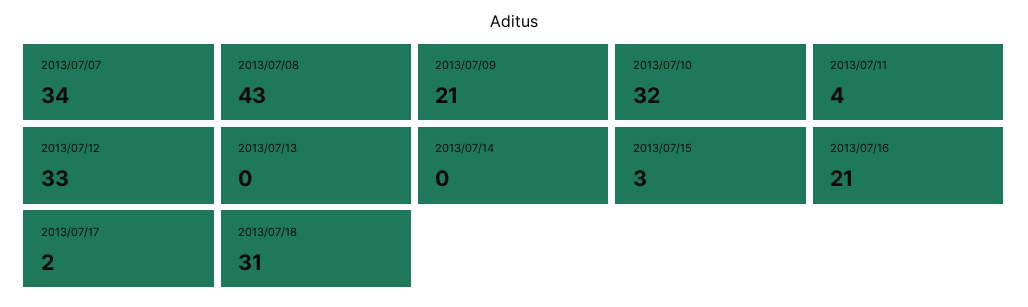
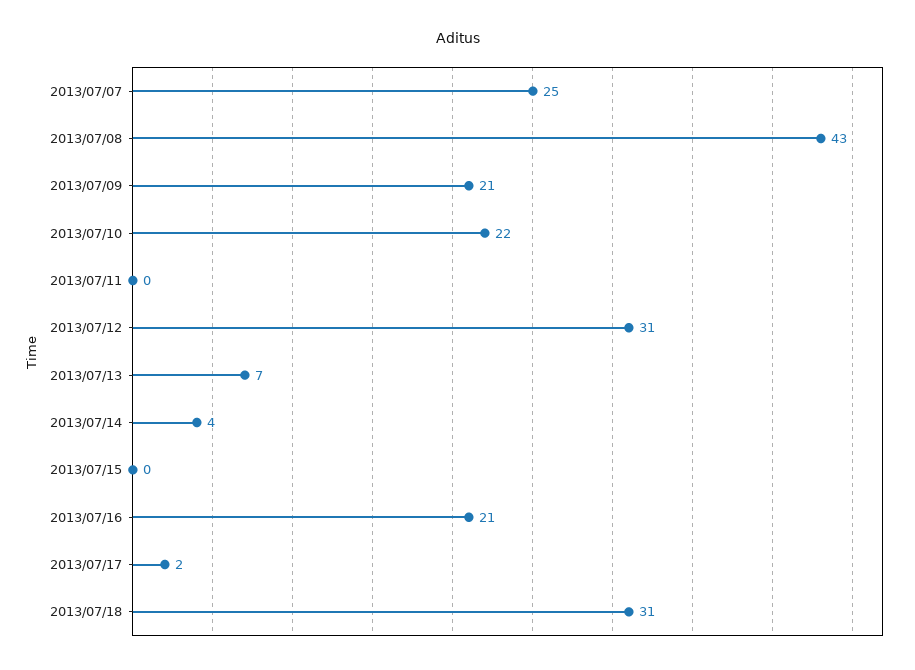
2013/07/07: 34 -> 25
2013/07/10: 32 -> 22
2013/07/11: 4 -> 0
2013/07/12: 33 -> 31
2013/07/13: 0 -> 7
2013/07/14: 0 -> 4
2013/07/15: 3 -> 0

